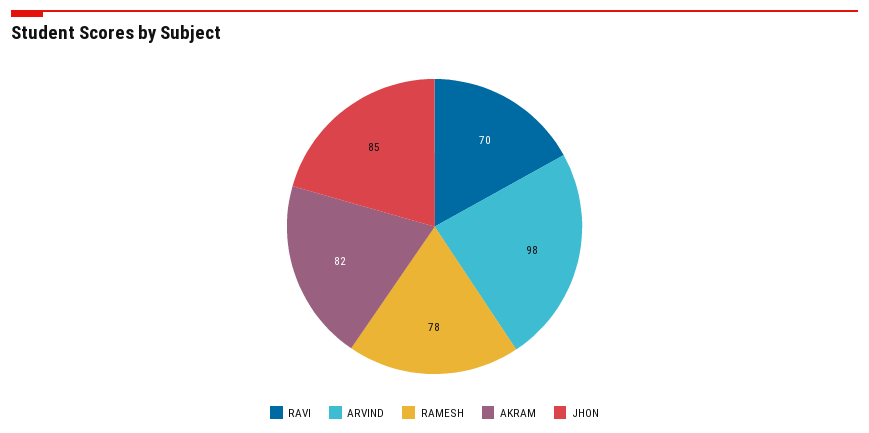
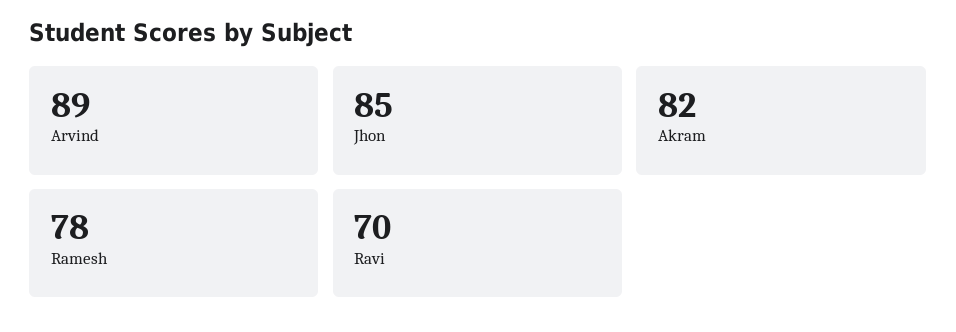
ARVIND: 98 -> 89

